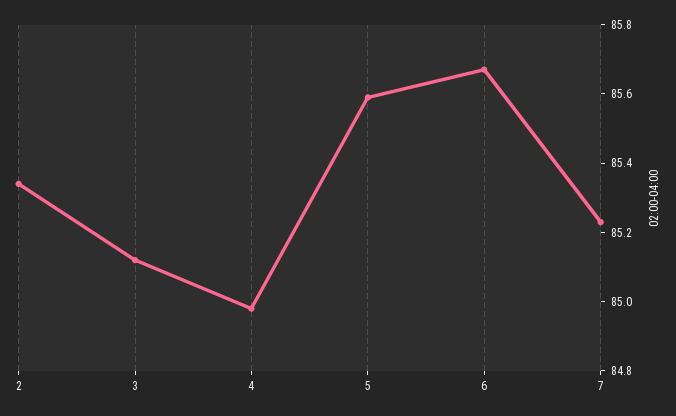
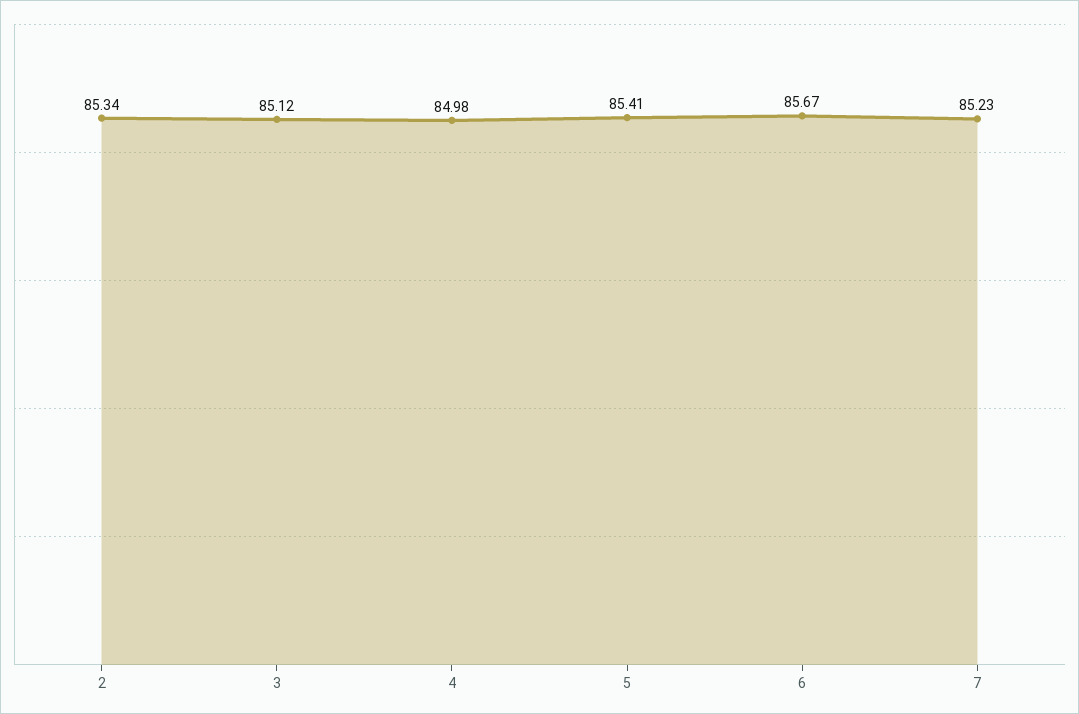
5: 85.6 -> 85.41

